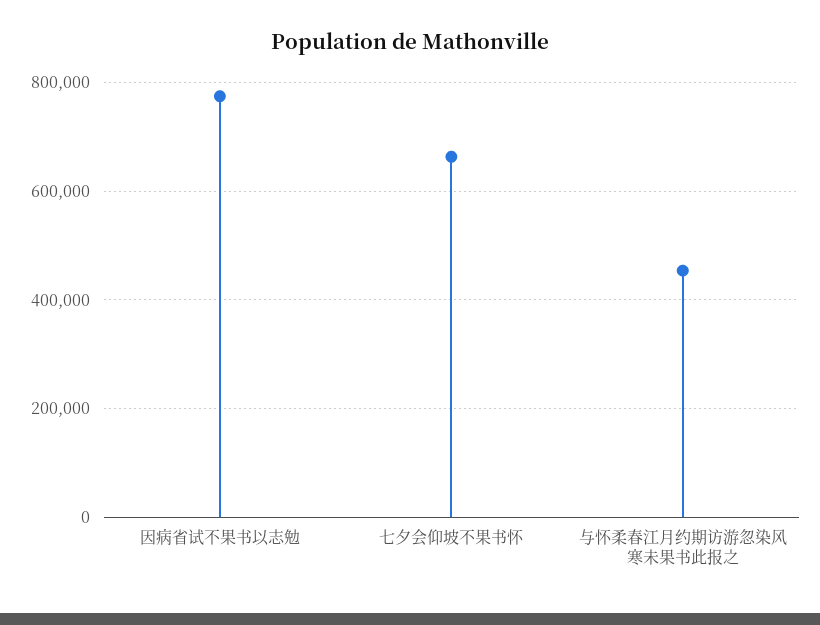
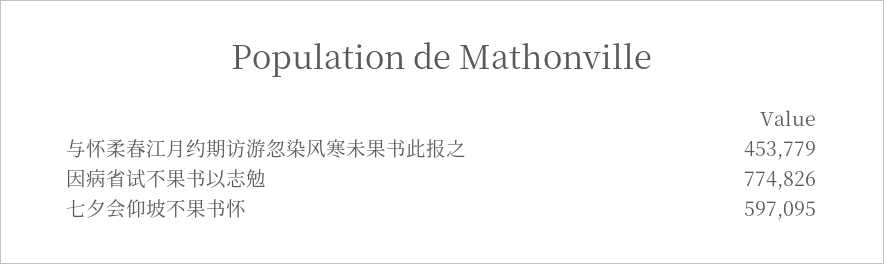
七夕会仰坡不果书怀: 660000 -> 597095

